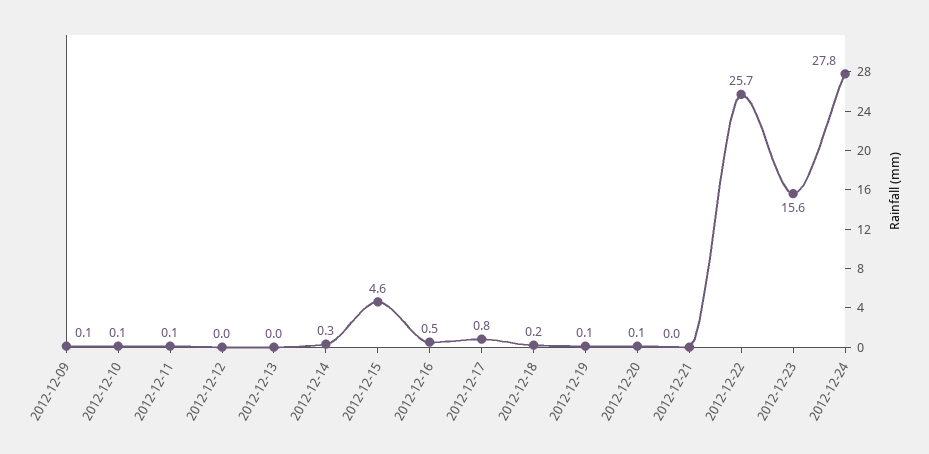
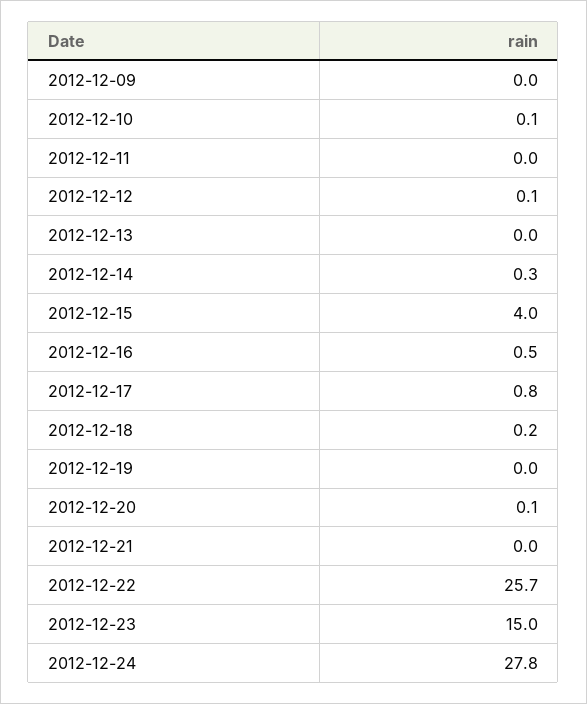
2012-12-09: 0.1 -> 0
2012-12-11: 0.1 -> 0
2012-12-12: 0 -> 0.1
2012-12-15: 4.6 -> 4
2012-12-19: 0.1 -> 0
2012-12-23: 15.6 -> 15

